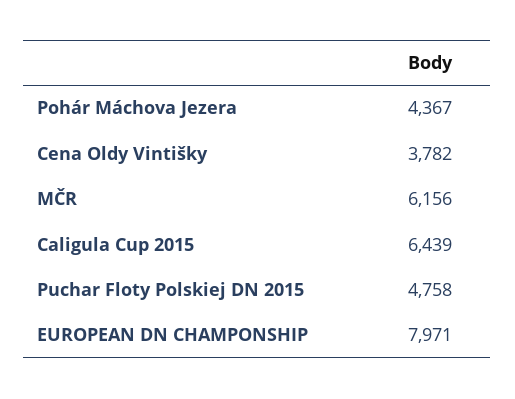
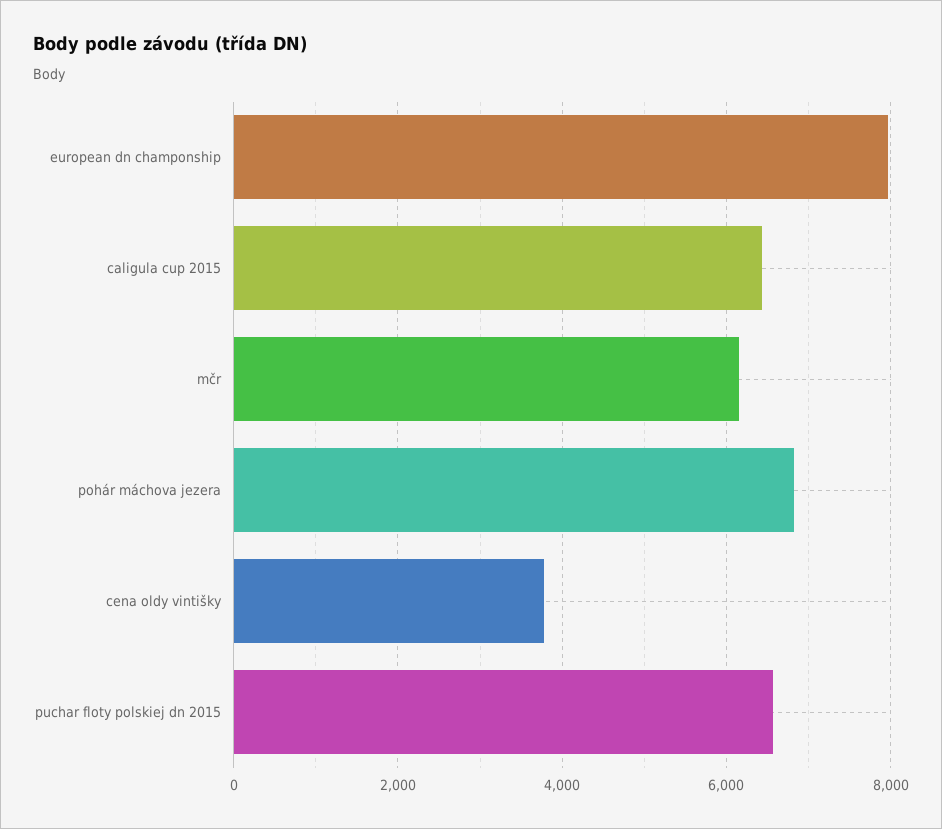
Pohár Máchova Jezera: 4367 -> 6800
Puchar Floty Polskiej DN 2015: 4758 -> 6600

